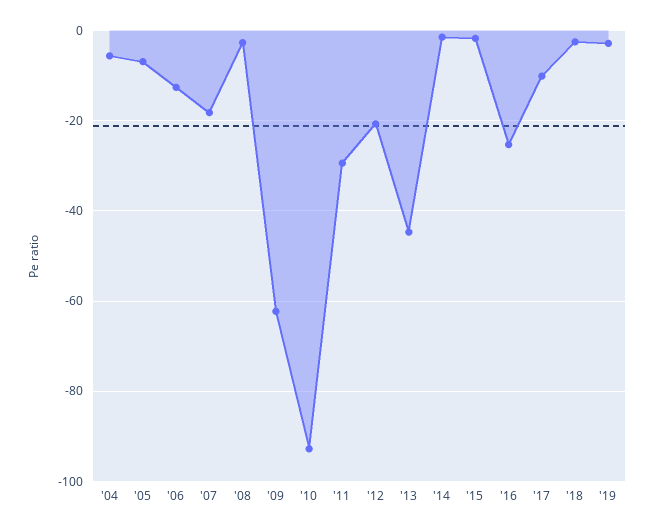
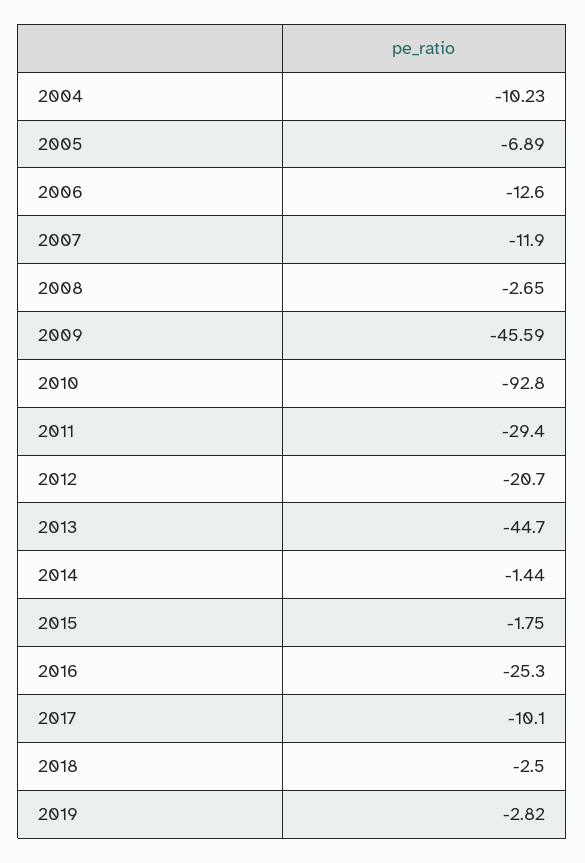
'04: -6 -> -10.23
'07: -18 -> -11.9
'09: -62 -> -45.59

